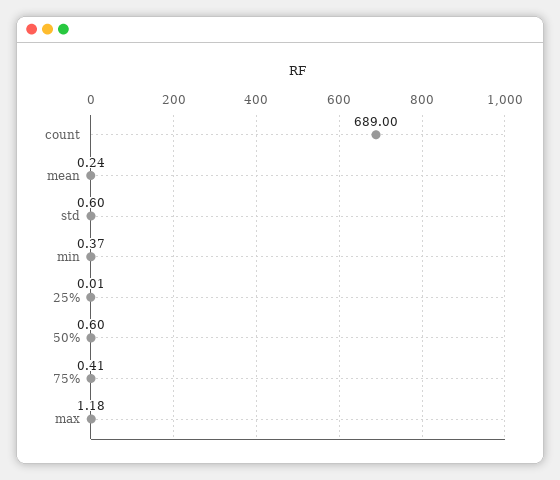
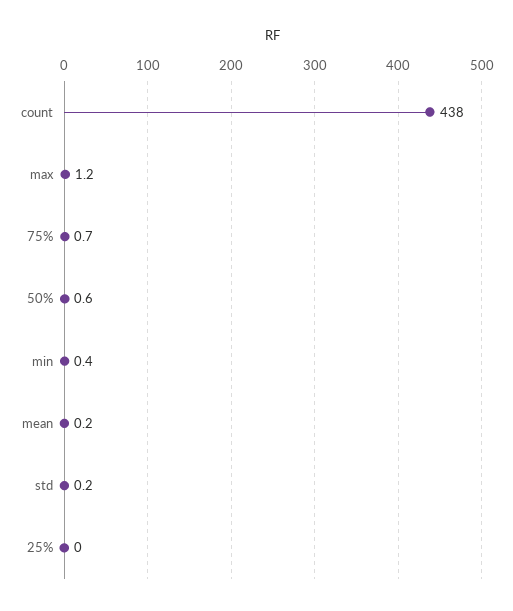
count: 689 -> 438
std: 0.6 -> 0.2
75%: 0.41 -> 0.7

